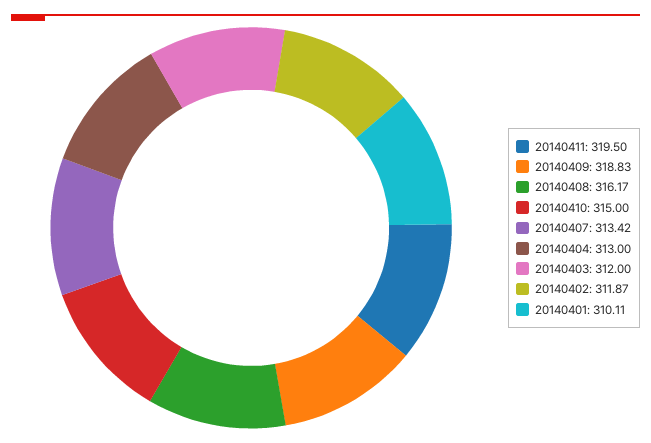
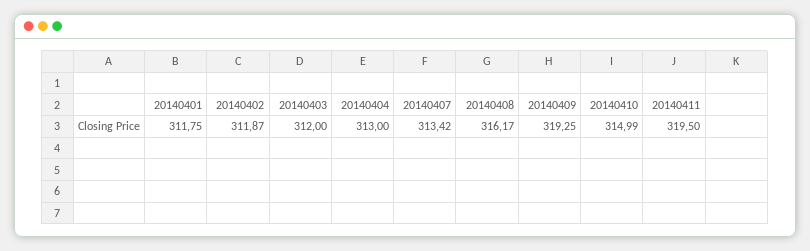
20140409: 318.83 -> 319.25
20140410: 315 -> 314.99
20140401: 310.11 -> 311.75

